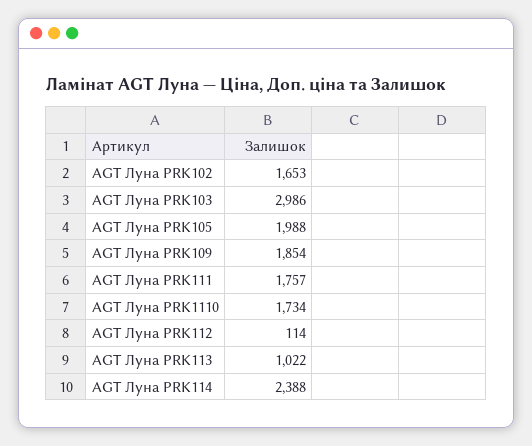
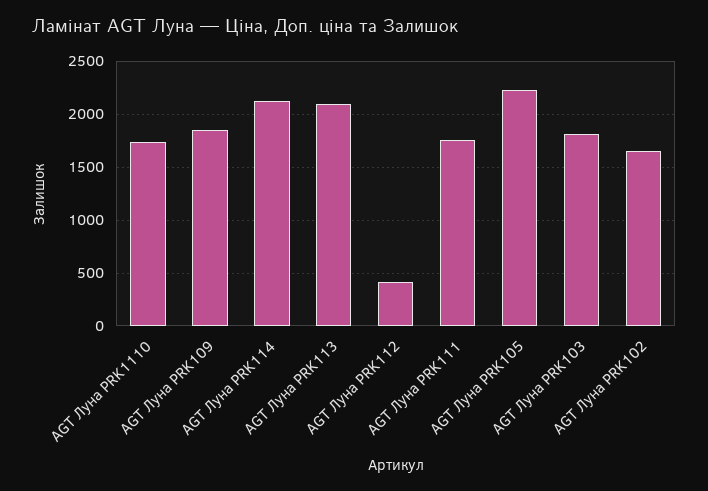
AGT Луна PRK103: 2986 -> 1800
AGT Луна PRK105: 1988 -> 2200
AGT Луна PRK112: 114 -> 400
AGT Луна PRK113: 1022 -> 2100
AGT Луна PRK114: 2388 -> 2100

